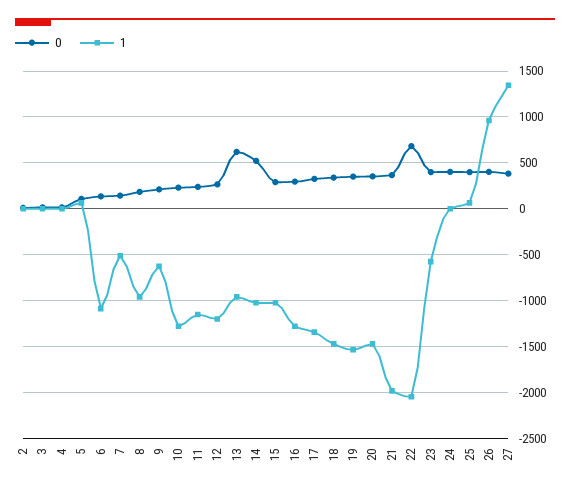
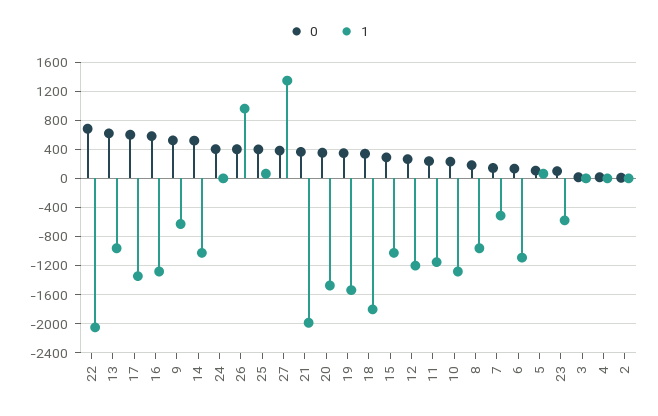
0, 9: 200 -> 500
0, 16: 300 -> 600
0, 17: 300 -> 600
1, 18: -1500 -> -1800
0, 23: 400 -> 100

